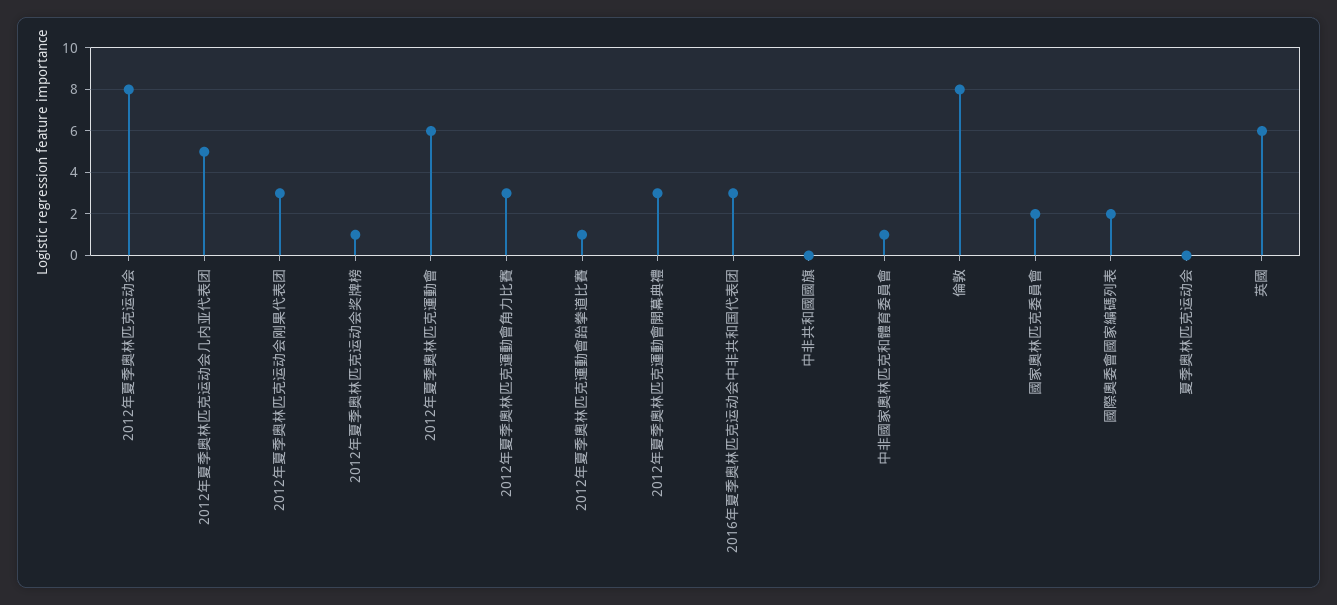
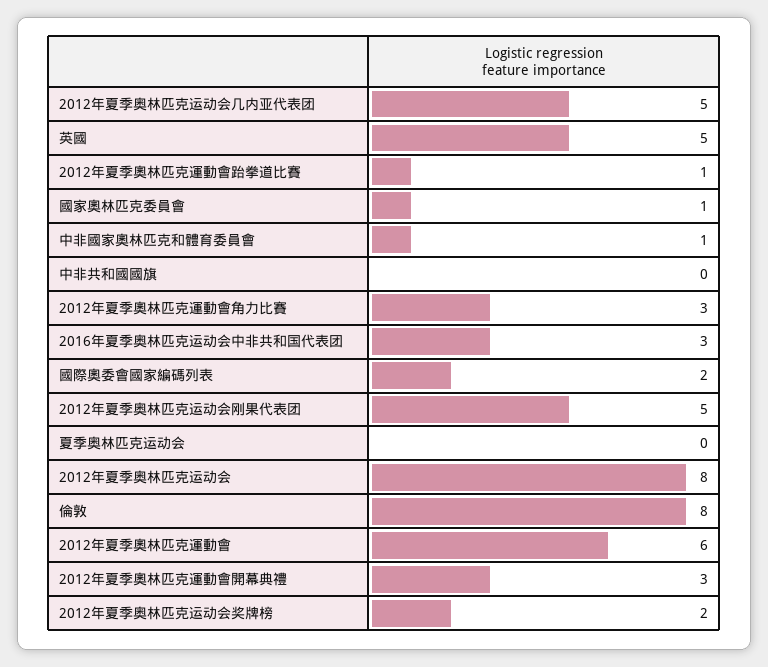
2012年夏季奥林匹克运动会刚果代表团: 3 -> 5
2012年夏季奥林匹克运动会奖牌榜: 1 -> 2
國家奧林匹克委員會: 2 -> 1
英國: 6 -> 5

